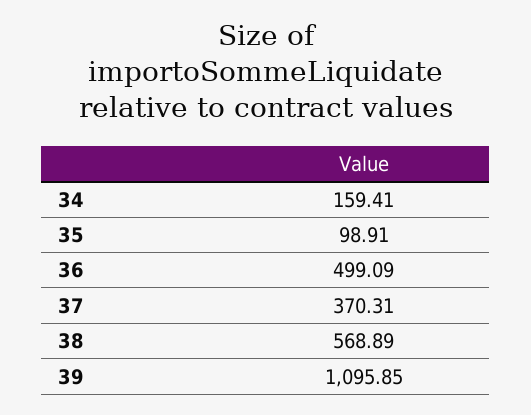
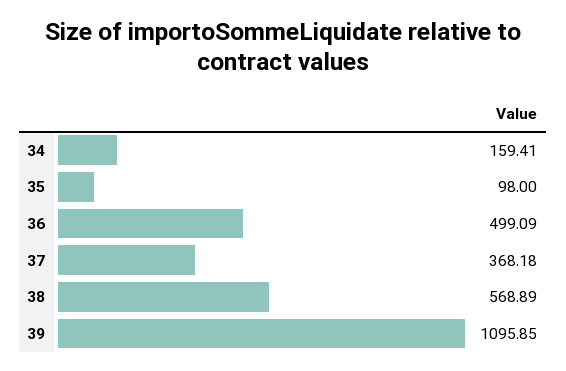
35: 98.91 -> 98
37: 370.31 -> 368.18

